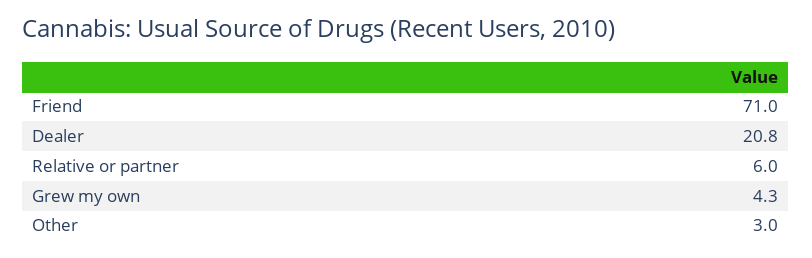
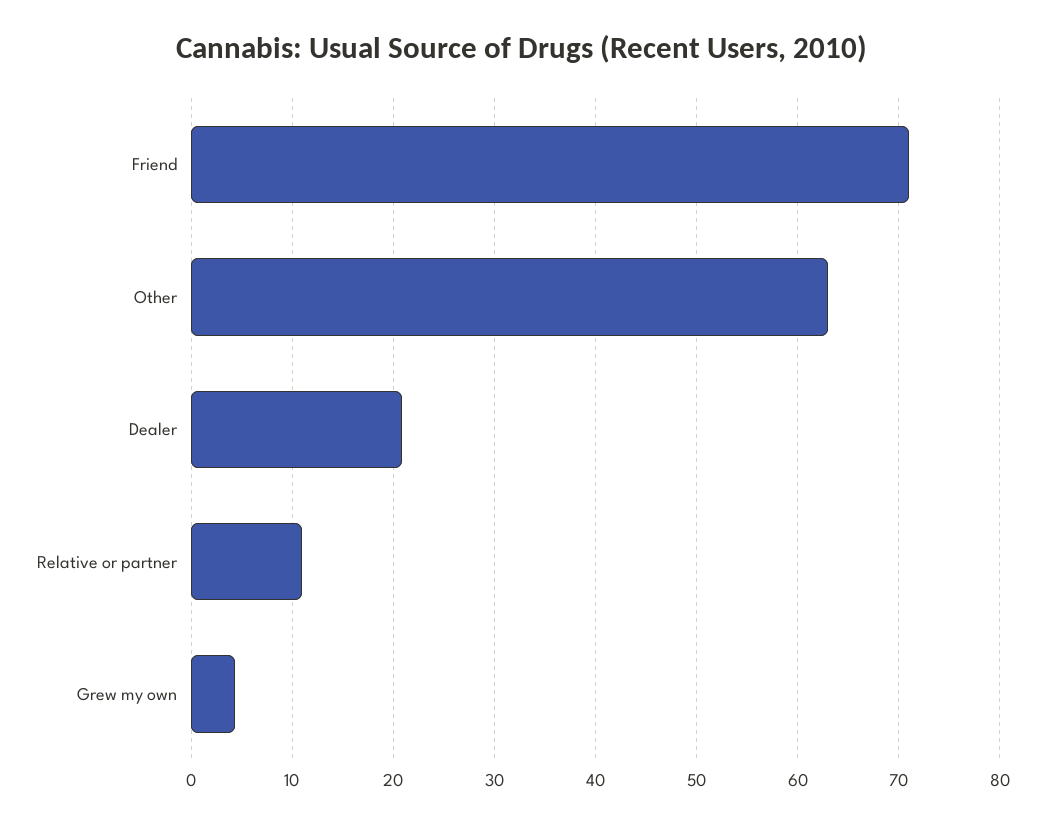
Relative or partner: 6 -> 11
Other: 3 -> 63

